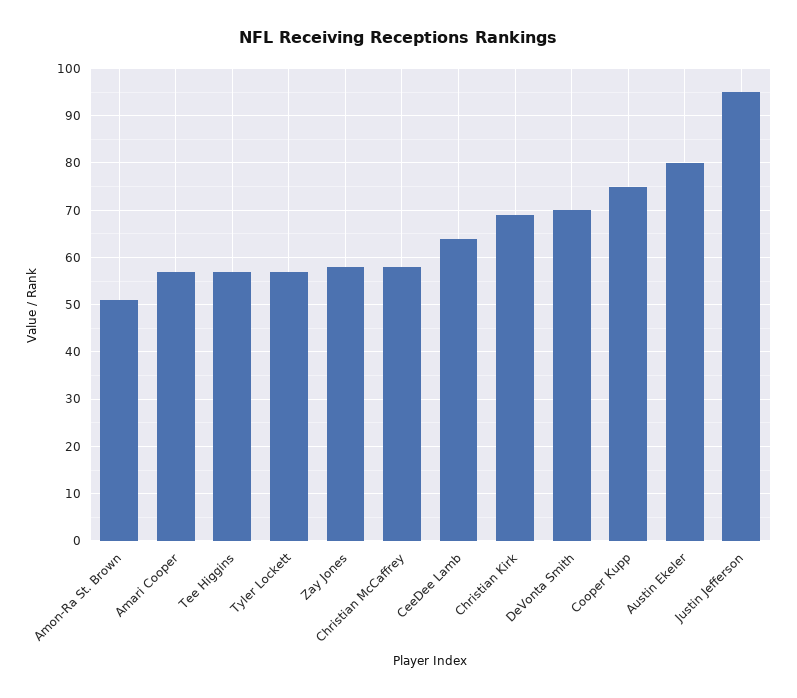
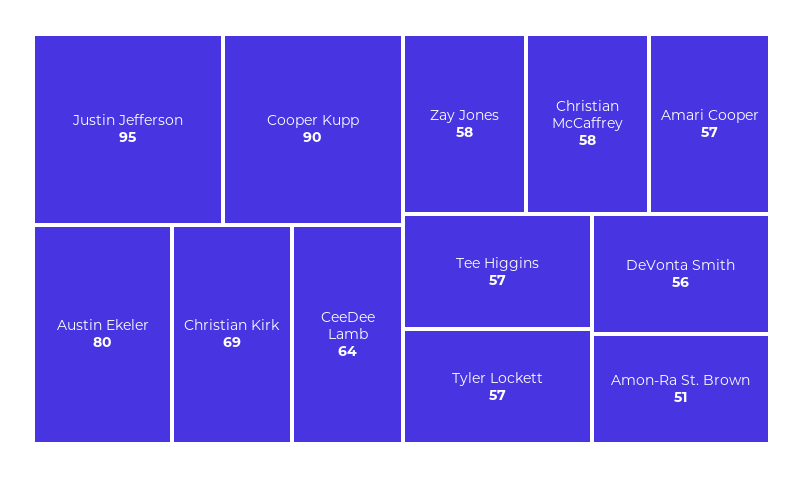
DeVonta Smith: 70 -> 56
Cooper Kupp: 75 -> 90

